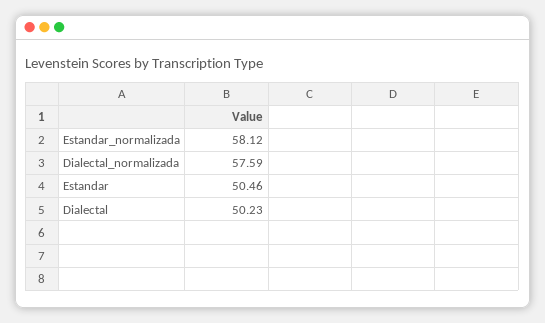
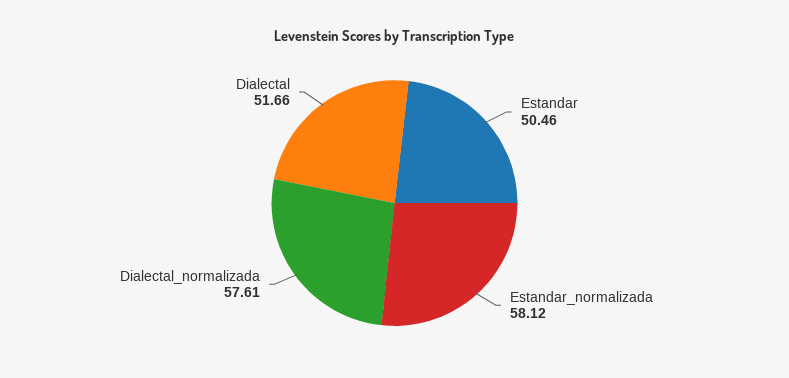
Dialectal_normalizada: 57.59 -> 57.61
Dialectal: 50.23 -> 51.66

